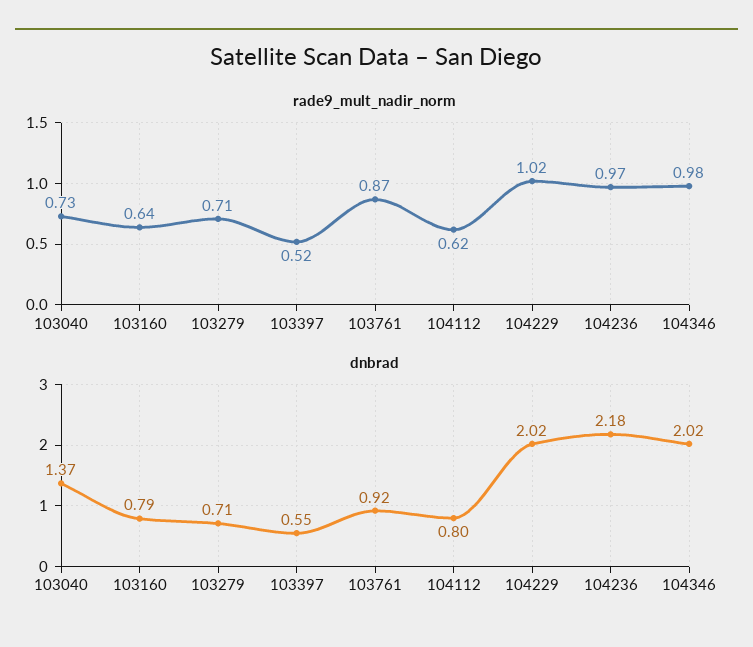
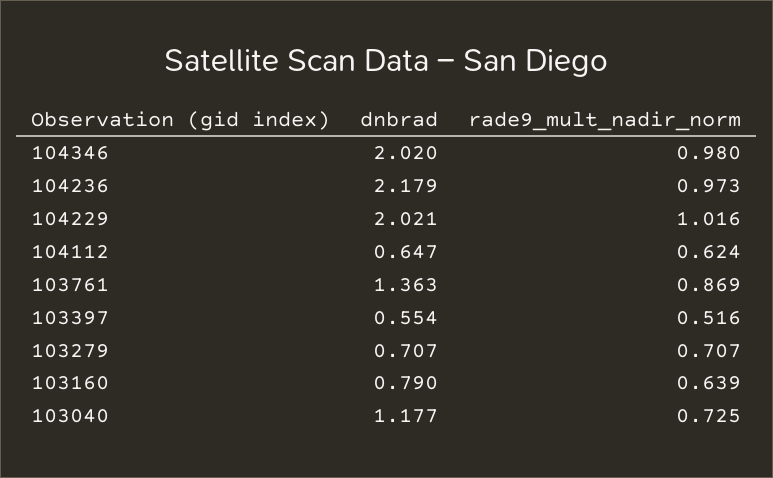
dnbrad, 103040: 1.37 -> 1.177
dnbrad, 103761: 0.92 -> 1.363
dnbrad, 104112: 0.8 -> 0.647

